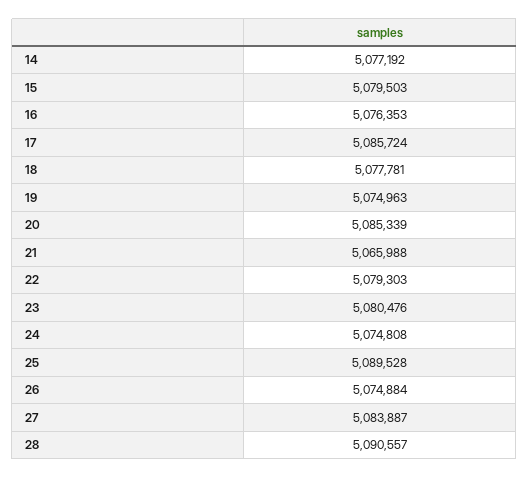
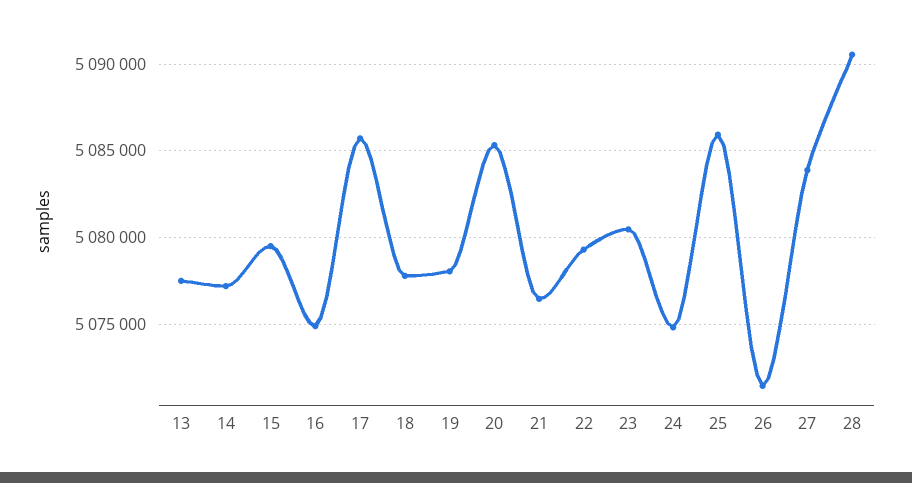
16: 5076353 -> 5075000
19: 5074963 -> 5078000
21: 5065988 -> 5076500
25: 5089528 -> 5086000
26: 5074884 -> 5071500
13: none -> 5077500

